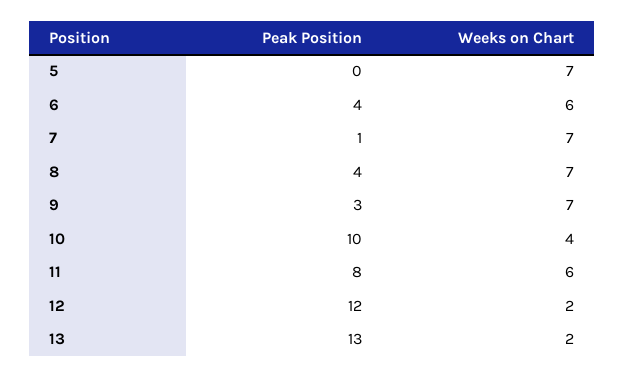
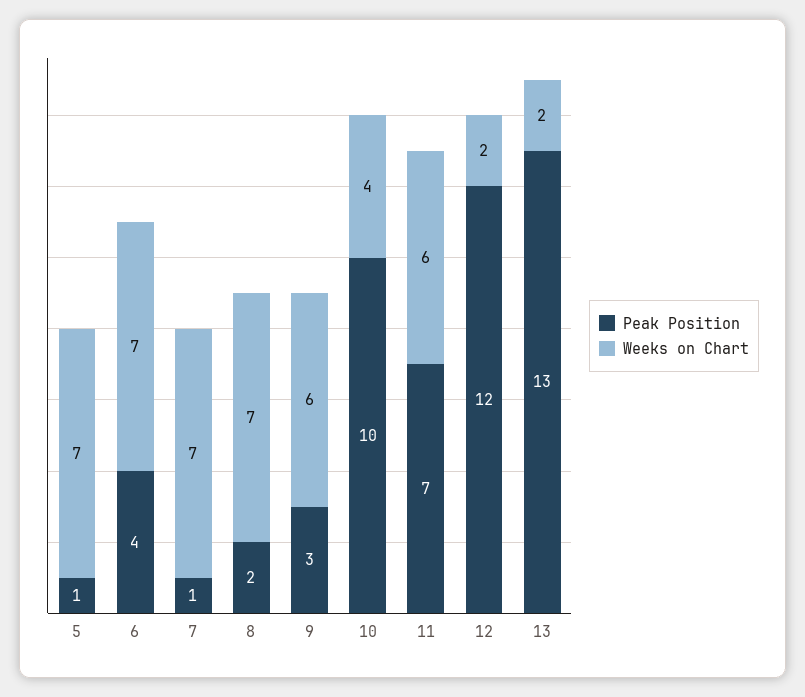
Peak Position, 5: 0 -> 1
Weeks on Chart, 6: 6 -> 7
Peak Position, 8: 4 -> 2
Weeks on Chart, 9: 7 -> 6
Peak Position, 11: 8 -> 7

